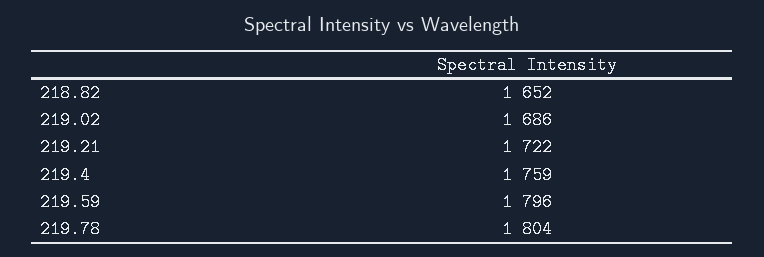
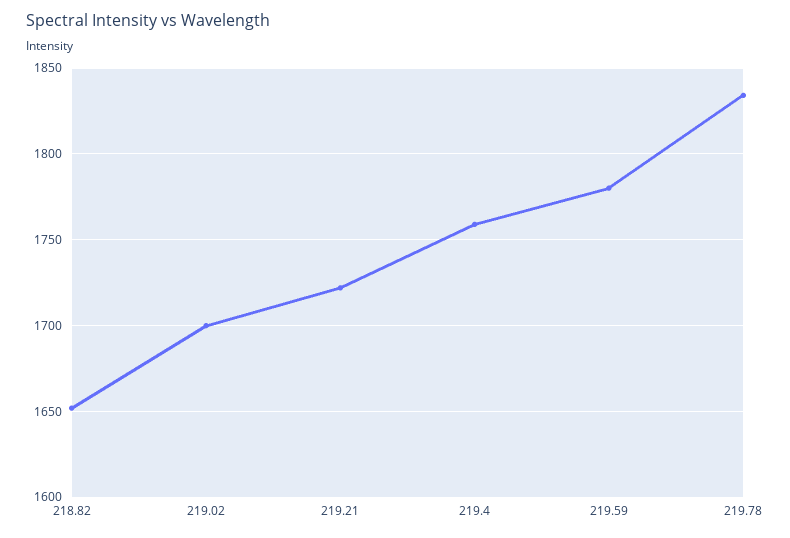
219.02: 1686 -> 1700
219.59: 1796 -> 1780
219.78: 1804 -> 1835

